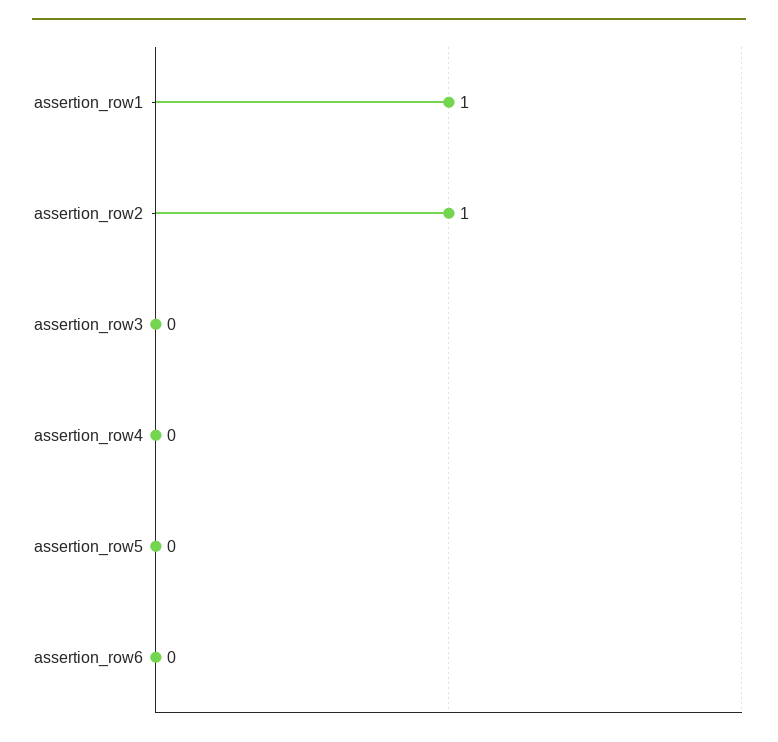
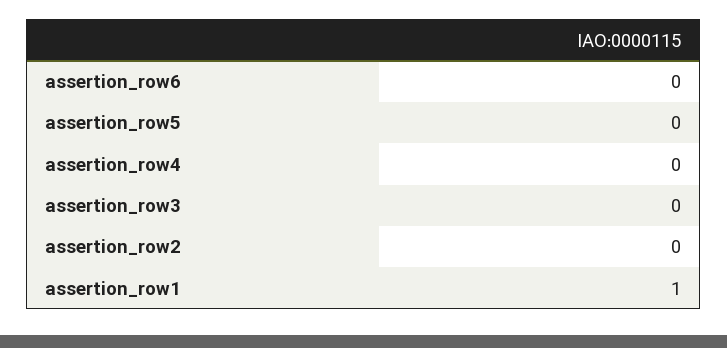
assertion_row2: 1 -> 0

